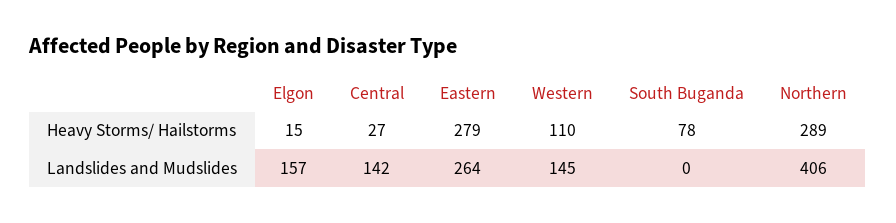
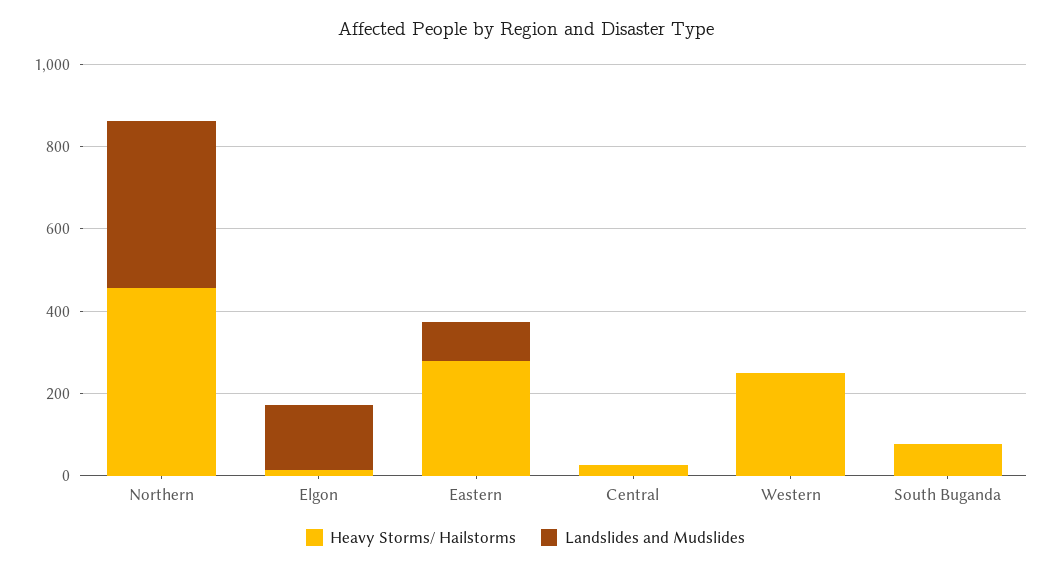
Heavy Storms/ Hailstorms, Western: 110 -> 250
Heavy Storms/ Hailstorms, Northern: 289 -> 450
Landslides and Mudslides, Central: 142 -> 0
Landslides and Mudslides, Eastern: 264 -> 100
Landslides and Mudslides, Western: 145 -> 0

